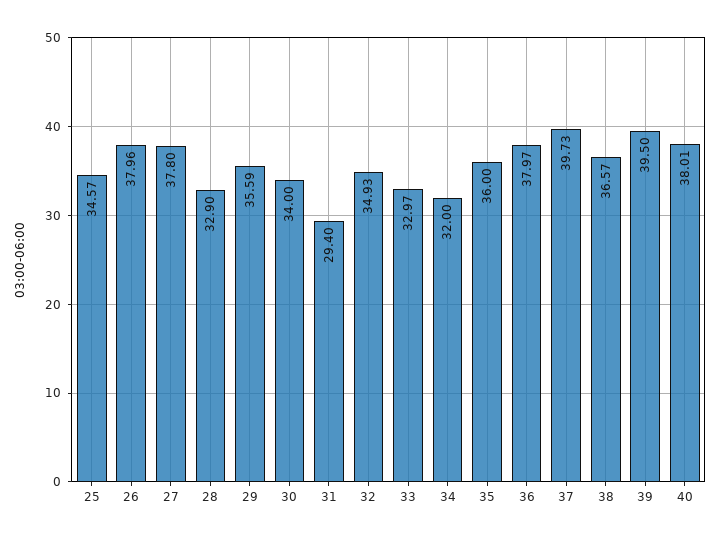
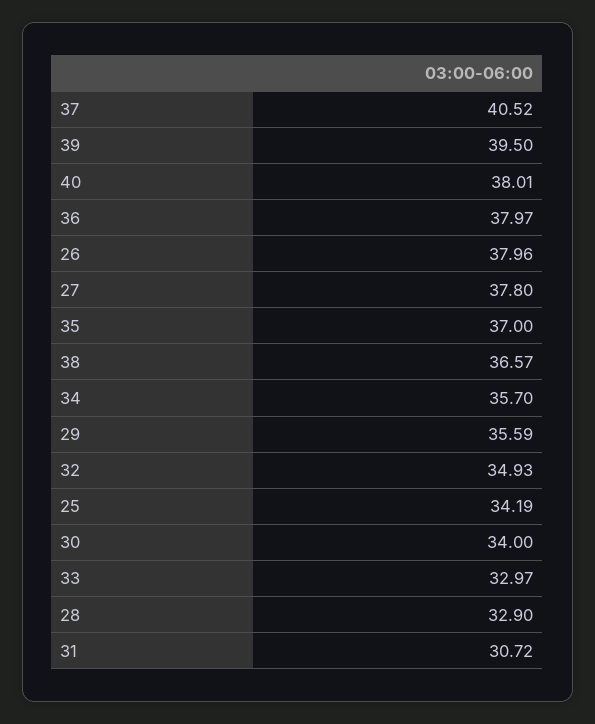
25: 34.57 -> 34.19
31: 29.4 -> 30.72
34: 32 -> 35.7
35: 36 -> 37
37: 39.73 -> 40.52

